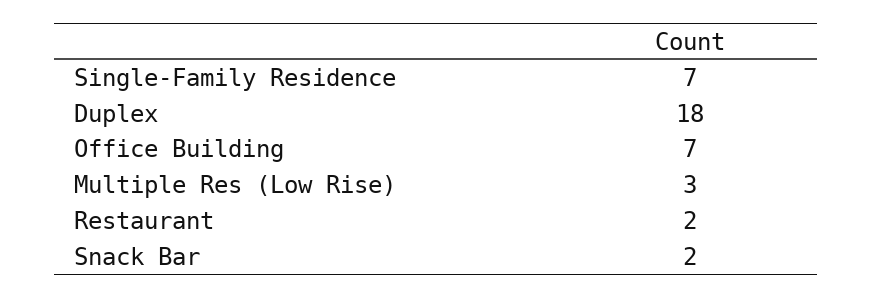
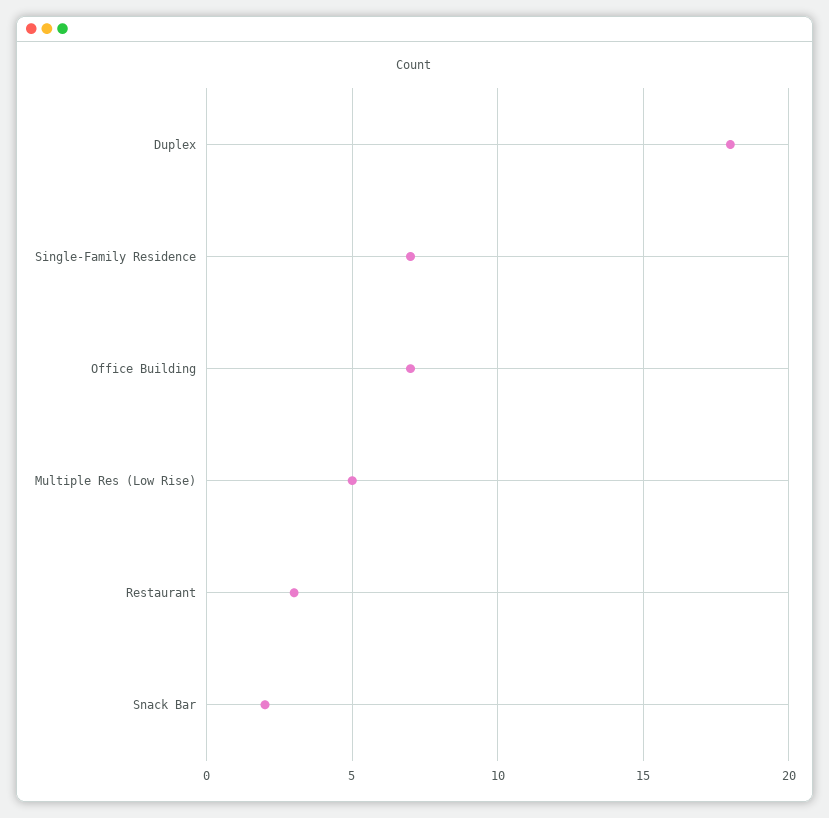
Multiple Res (Low Rise): 3 -> 5
Restaurant: 2 -> 3

